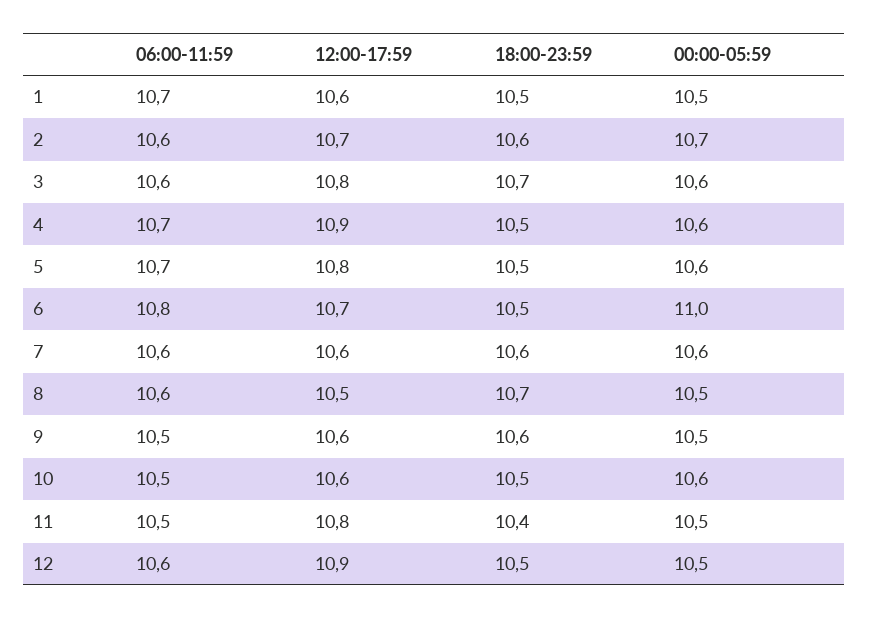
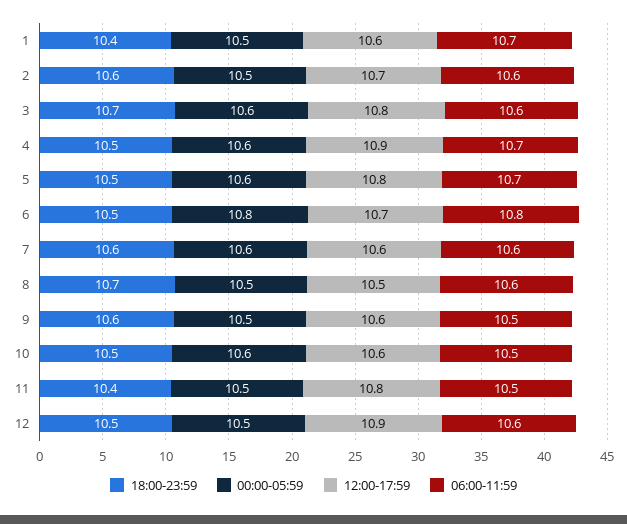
18:00-23:59, 1: 10.5 -> 10.4
00:00-05:59, 2: 10.7 -> 10.5
00:00-05:59, 6: 11 -> 10.8

